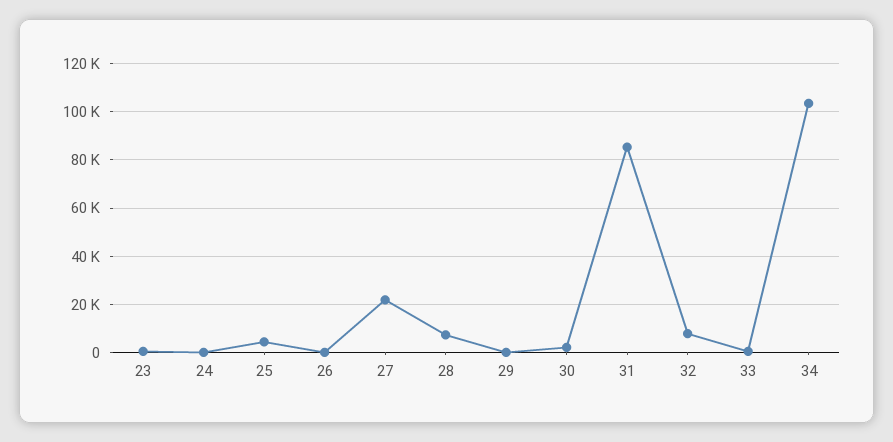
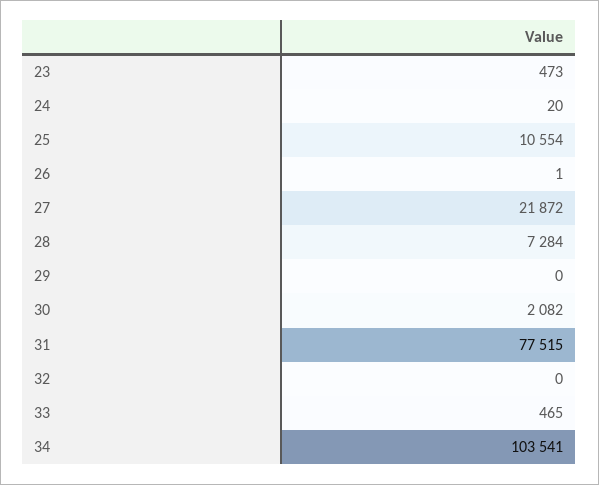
25: 5000 -> 10554
31: 85000 -> 77515
32: 7500 -> 0

